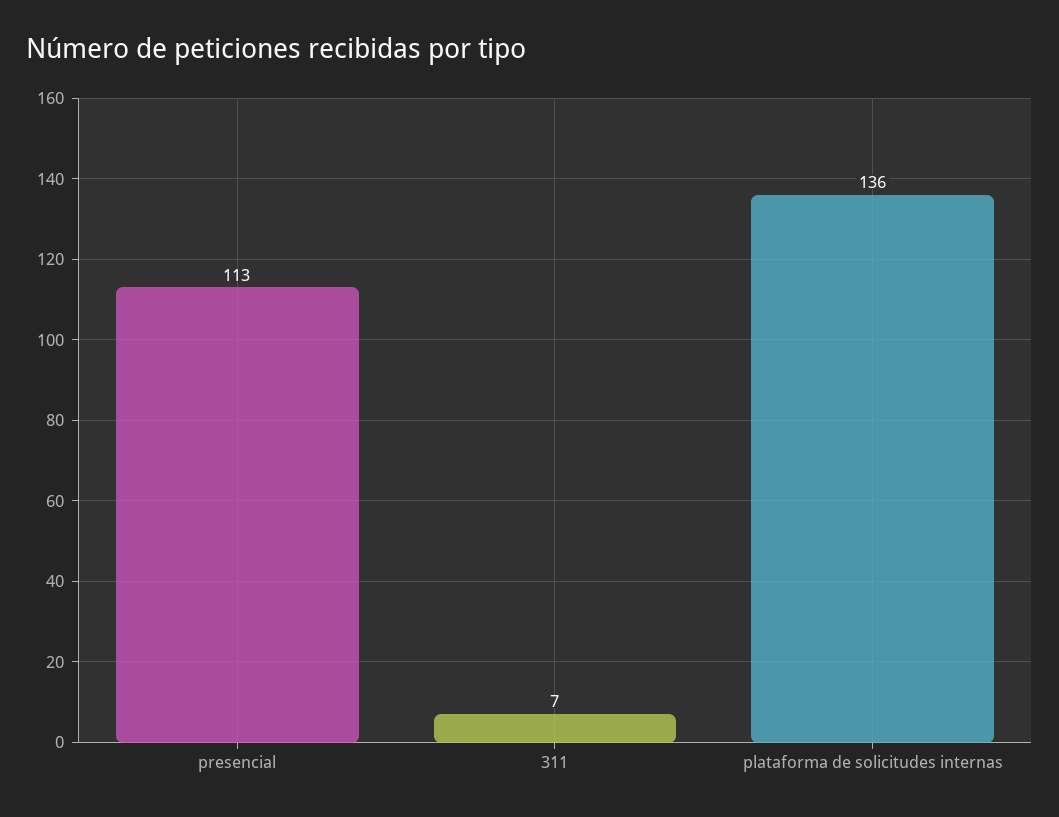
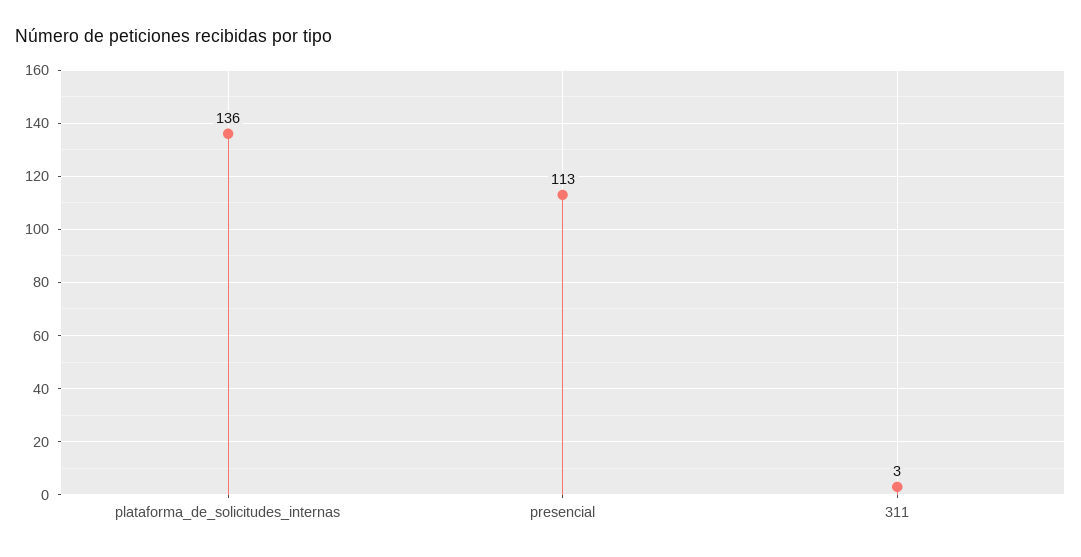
311: 7 -> 3

